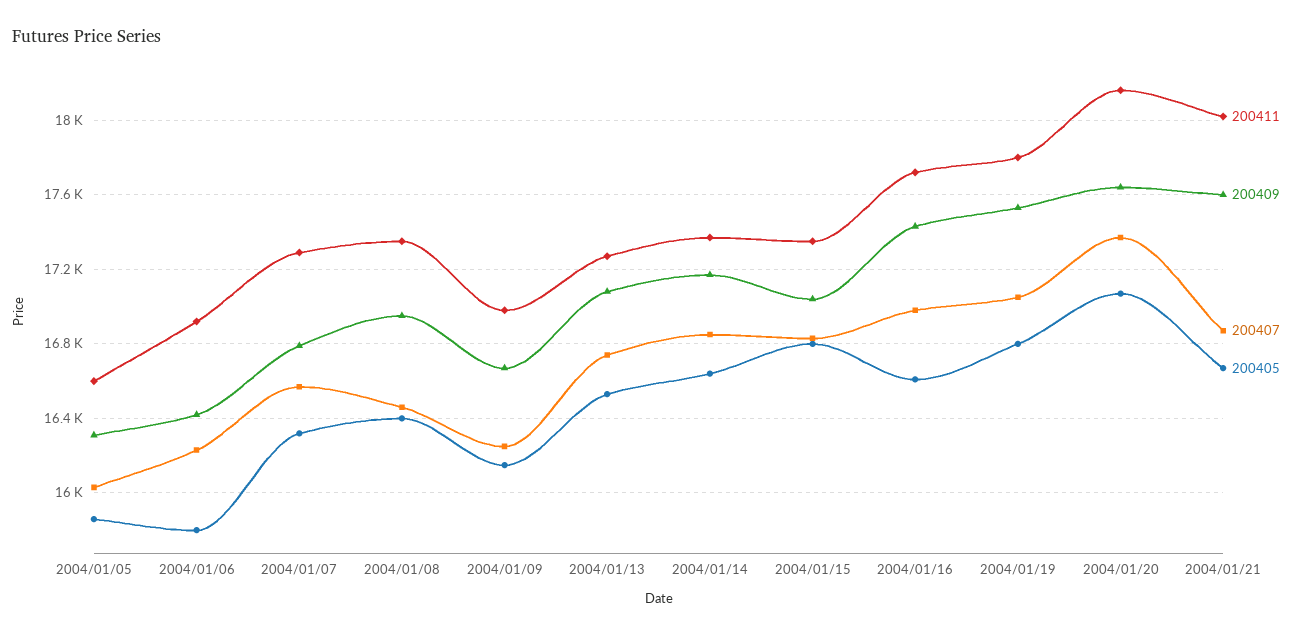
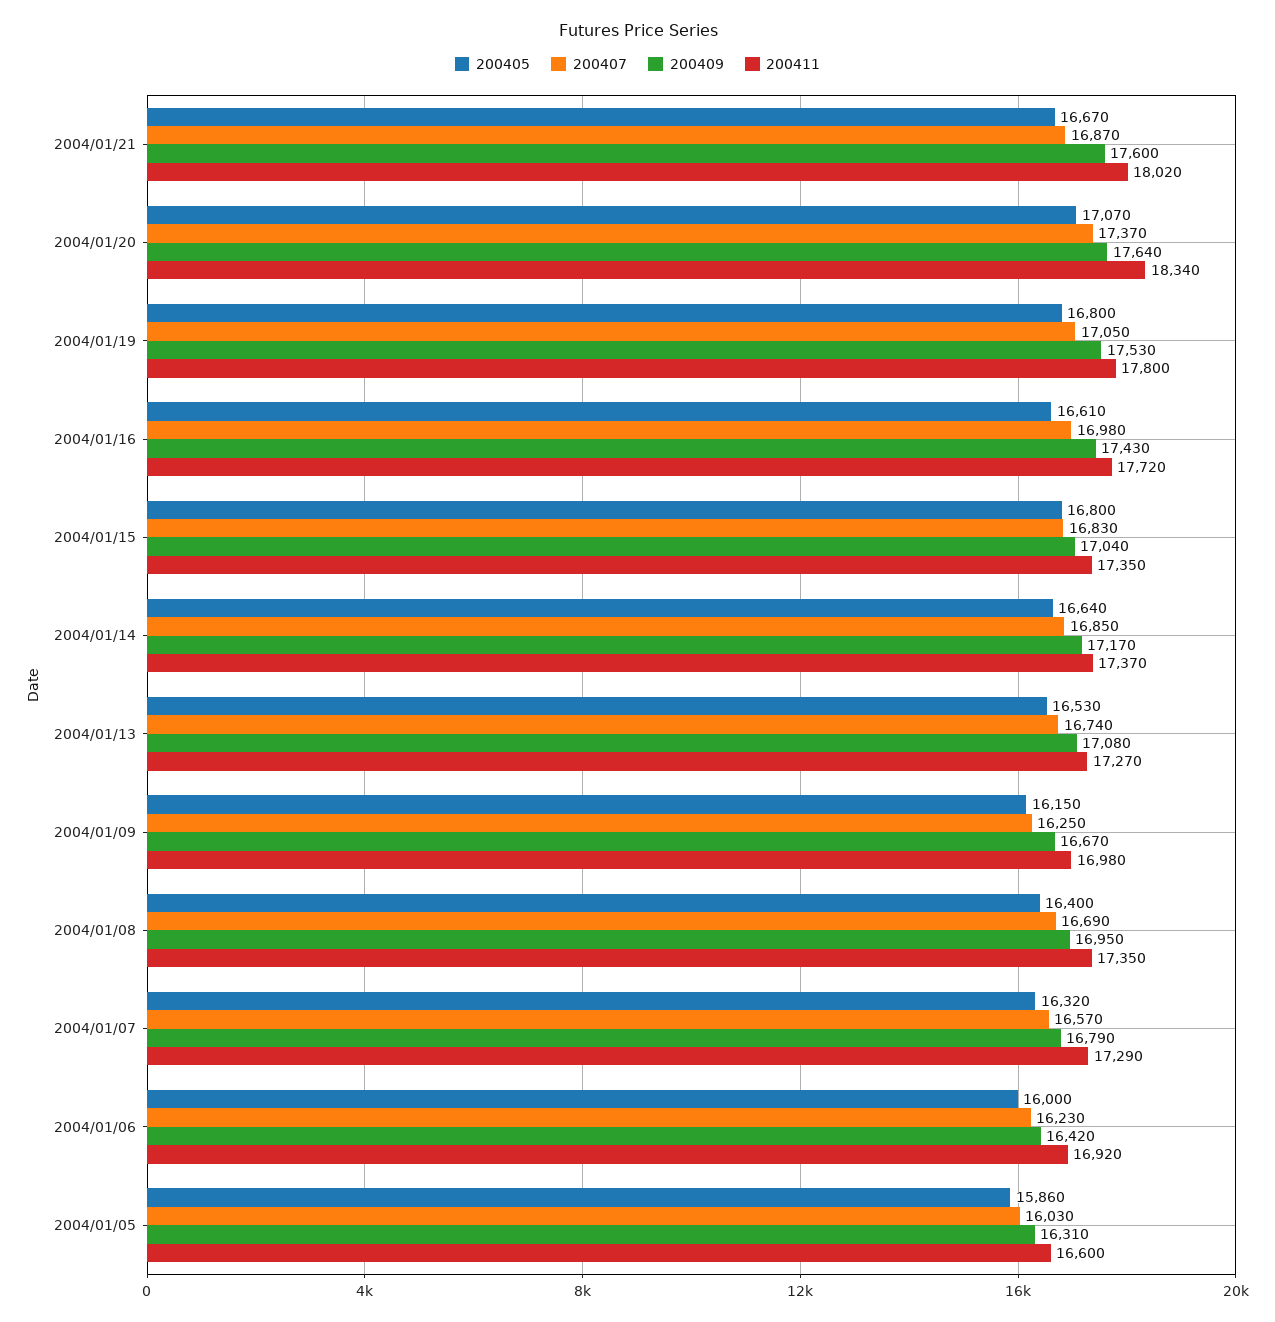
200405, 2004/01/06: 15800 -> 16000
200407, 2004/01/08: 16450 -> 16690
200411, 2004/01/20: 18150 -> 18340

